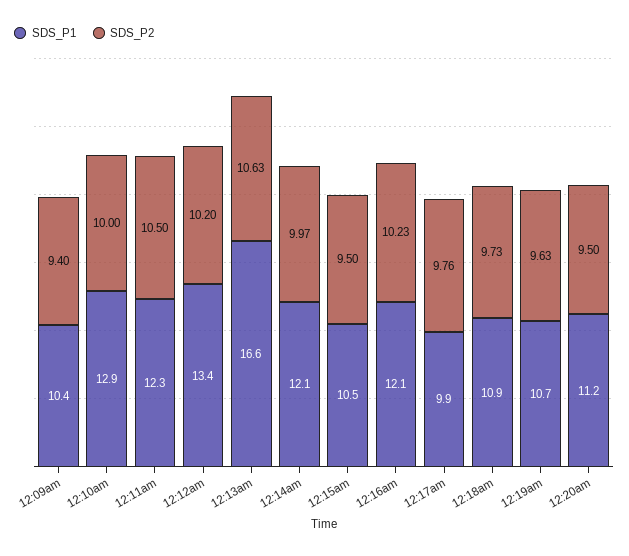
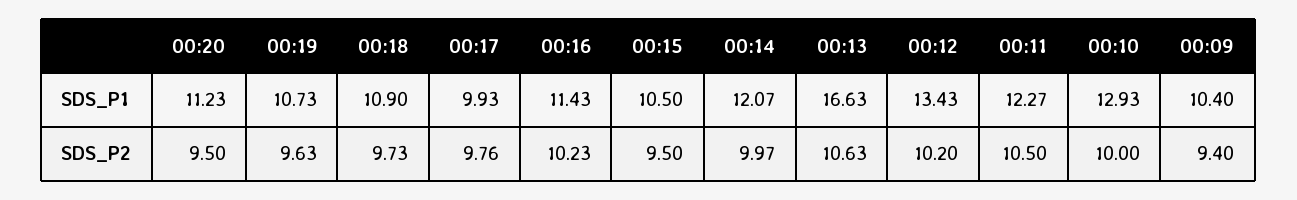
SDS_P1, 12:16am: 12.1 -> 11.43

